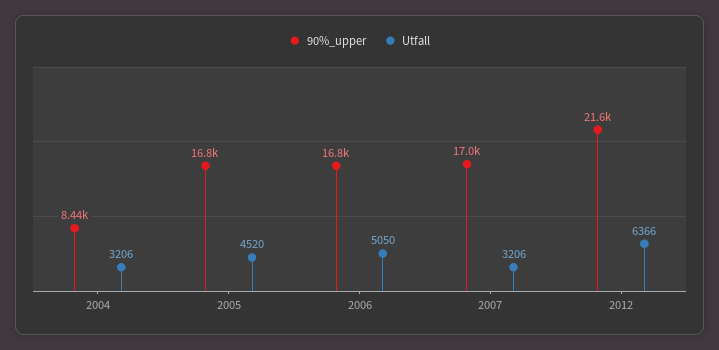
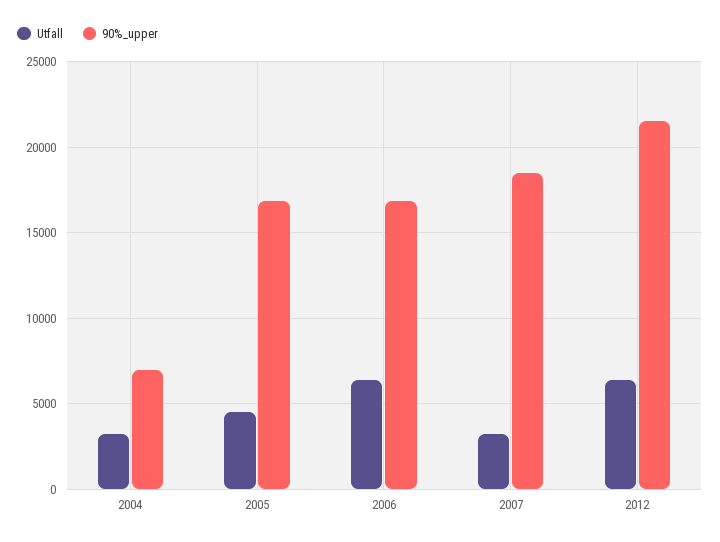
90%_upper, 2004: 8440 -> 7000
Utfall, 2006: 5050 -> 6500
90%_upper, 2007: 17000 -> 18500

